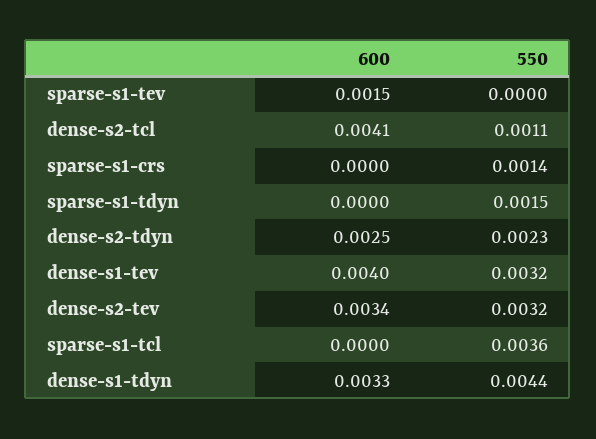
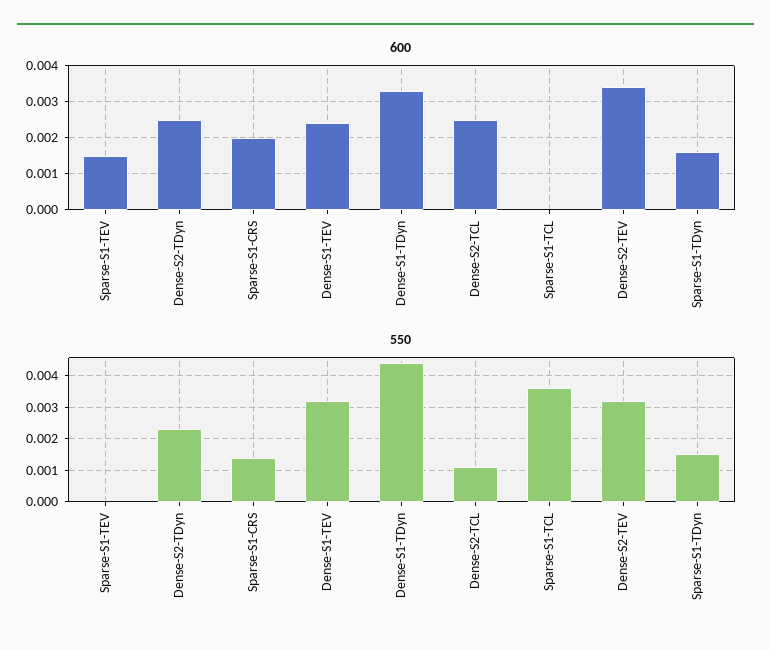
600, dense-s2-tcl: 0.0041 -> 0.0025
600, sparse-s1-crs: 0 -> 0.002
600, sparse-s1-tdyn: 0 -> 0.0015
600, dense-s1-tev: 0.004 -> 0.0025

